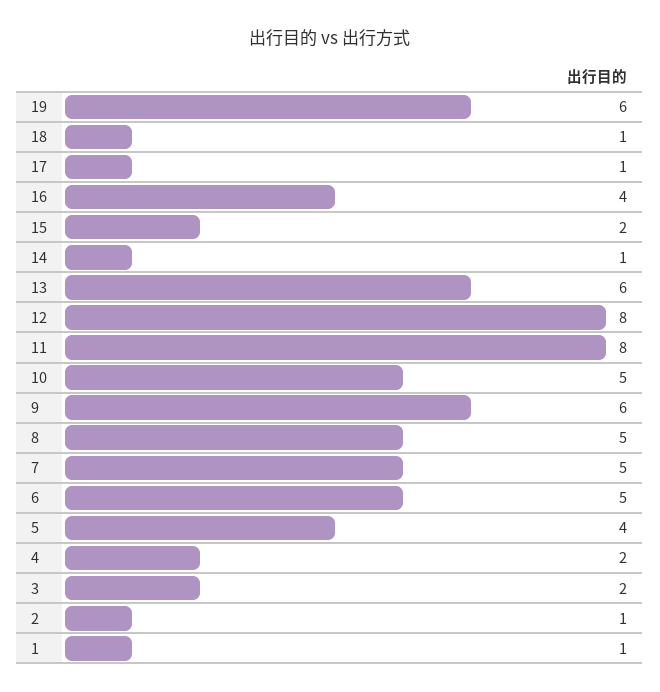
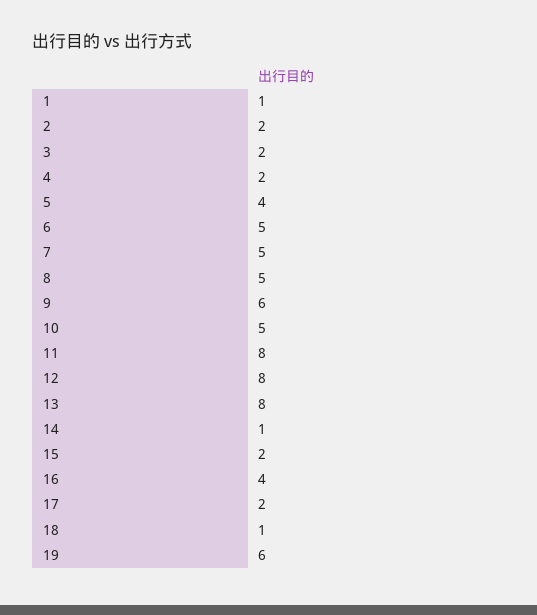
17: 1 -> 2
13: 6 -> 8
2: 1 -> 2

